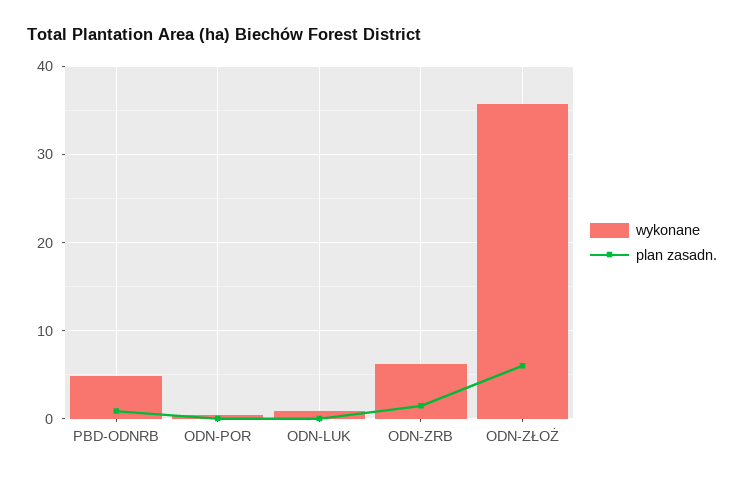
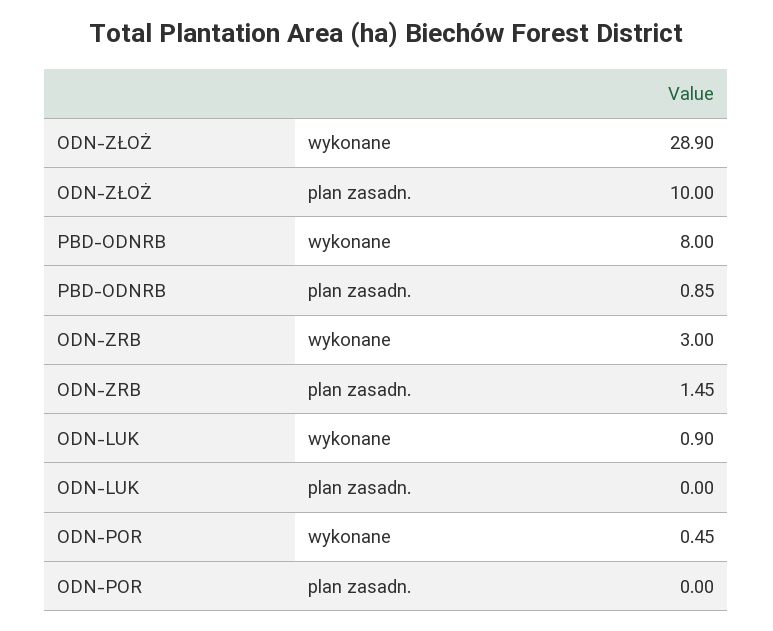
wykonane, PBD-ODNRB: 5 -> 8
wykonane, ODN-ZRB: 6 -> 3
wykonane, ODN-ZŁOŻ: 36 -> 28.9
plan zasadn., ODN-ZŁOŻ: 6 -> 10

